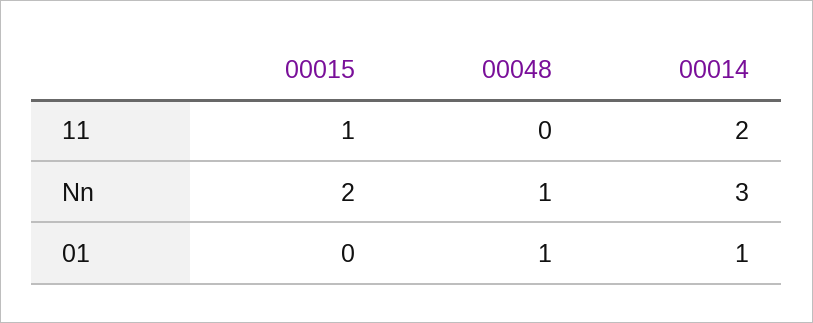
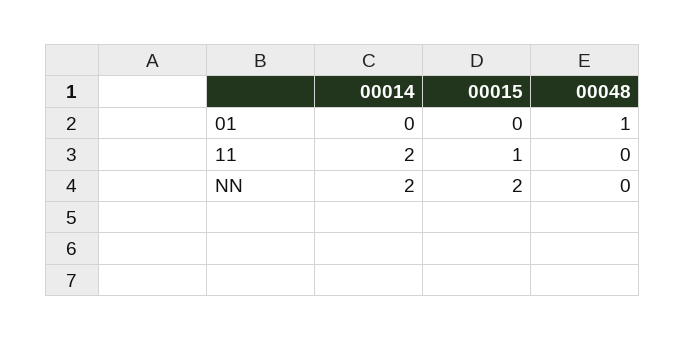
00048, Nn: 1 -> 0
00014, Nn: 3 -> 2
00014, 01: 1 -> 0

